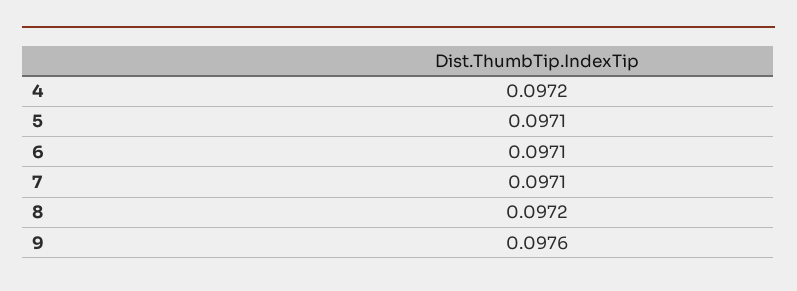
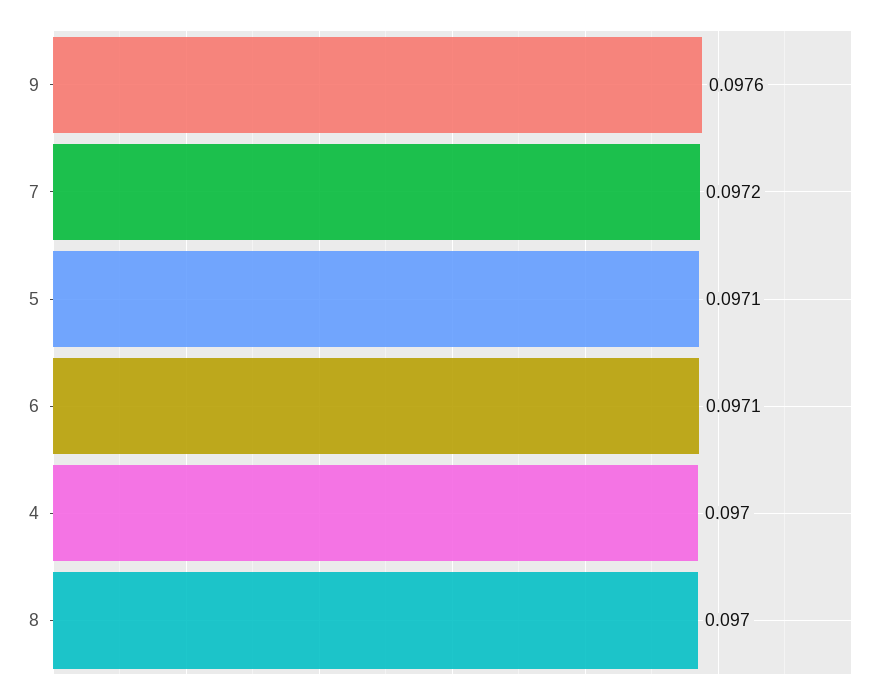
4: 0.0972 -> 0.097
7: 0.0971 -> 0.0972
8: 0.0972 -> 0.097

